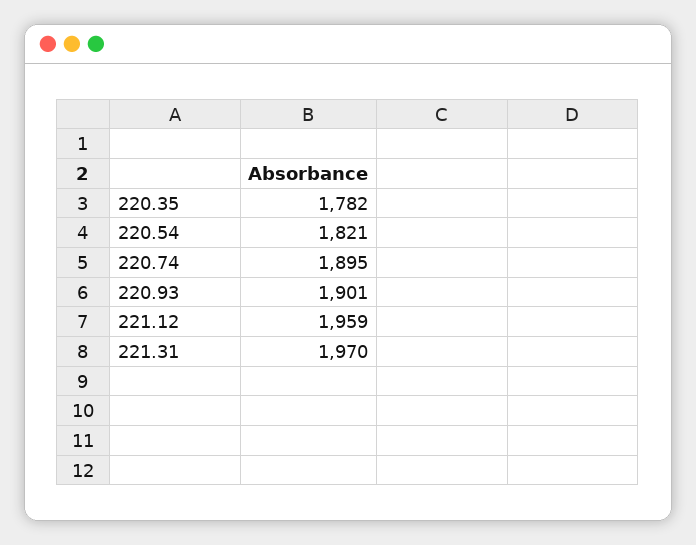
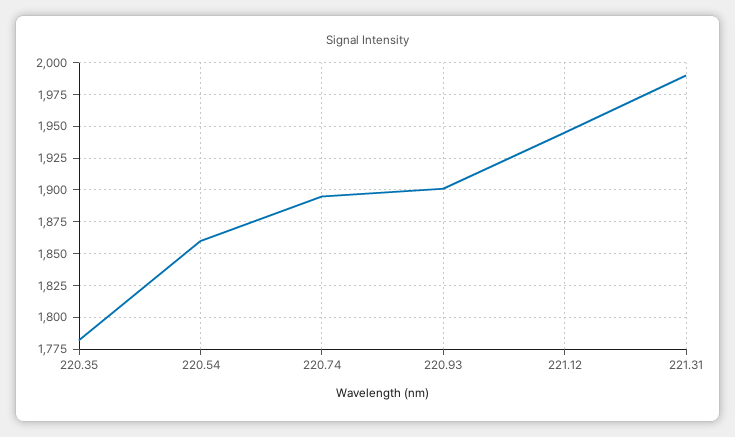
220.54: 1821 -> 1860
221.12: 1959 -> 1945
221.31: 1970 -> 1990

